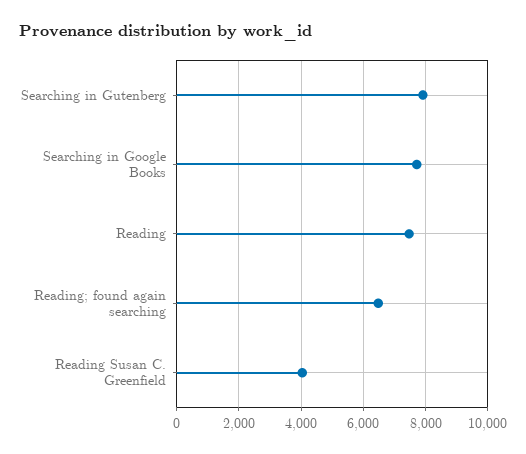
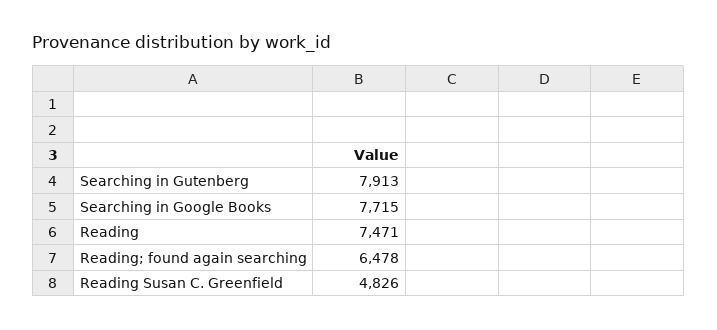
Reading Susan C. Greenfield: 4000 -> 4826

